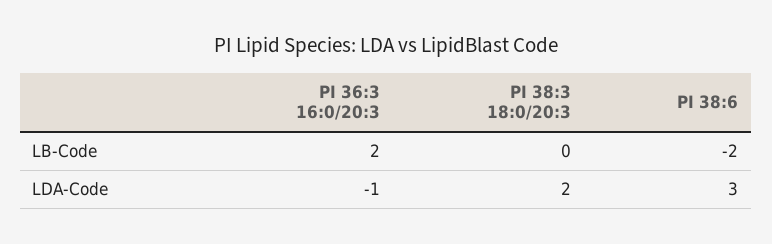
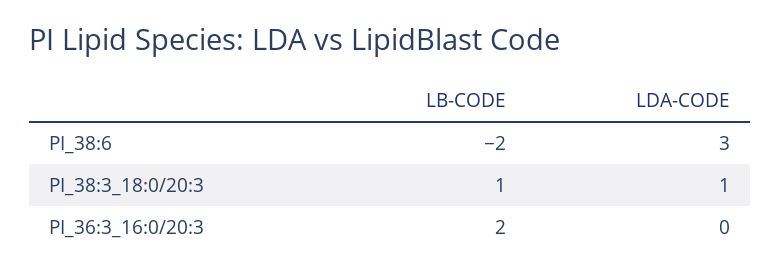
PI 38:3 18:0/20:3, LB-Code: 0 -> 1
PI 36:3 16:0/20:3, LDA-Code: -1 -> 0
PI 38:3 18:0/20:3, LDA-Code: 2 -> 1

